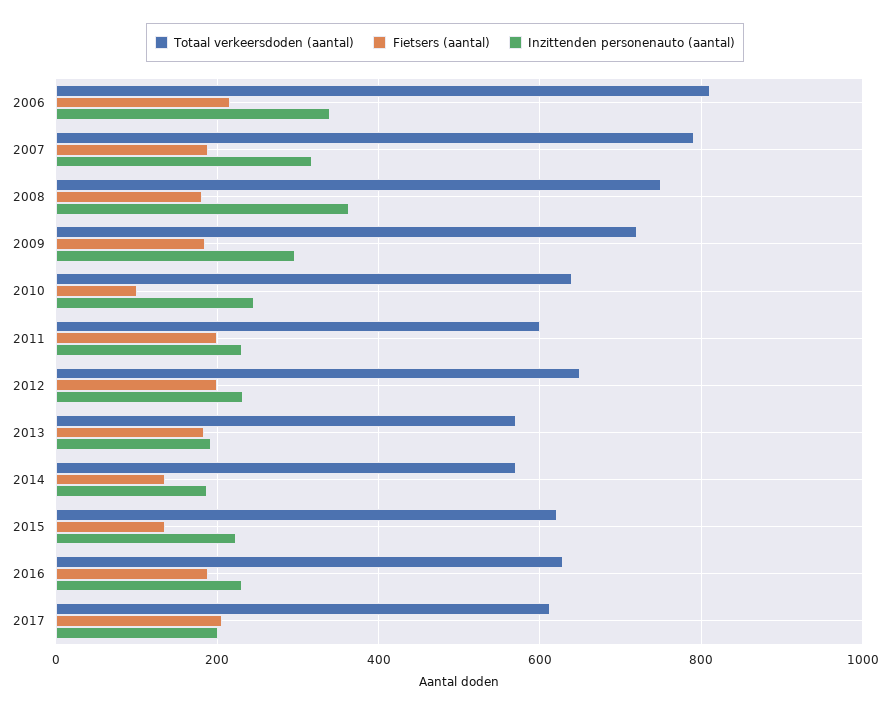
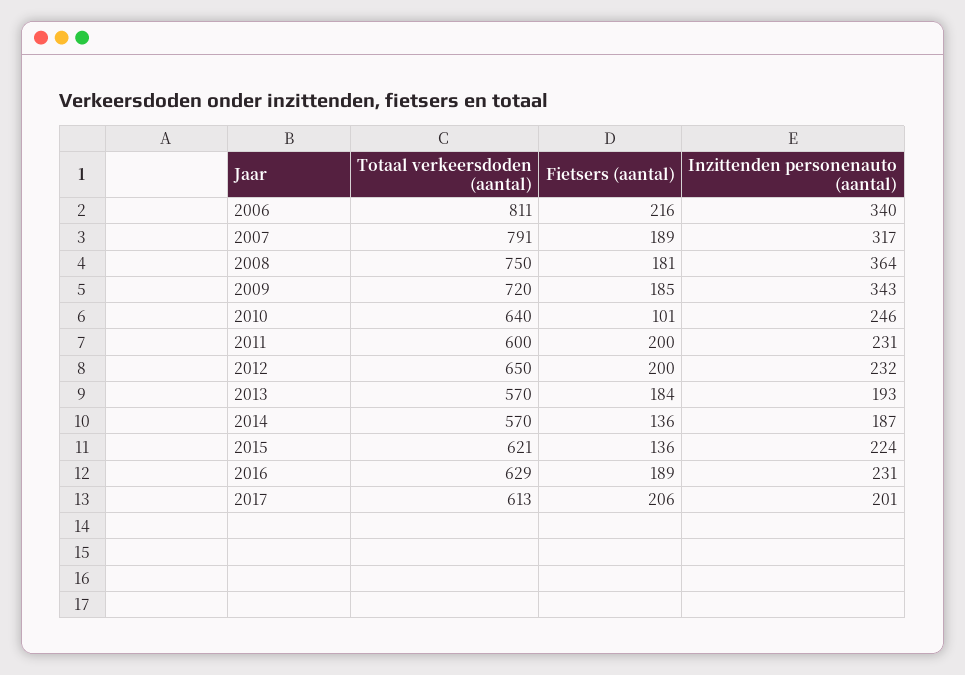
Inzittenden personenauto (aantal), 2009: 300 -> 343

